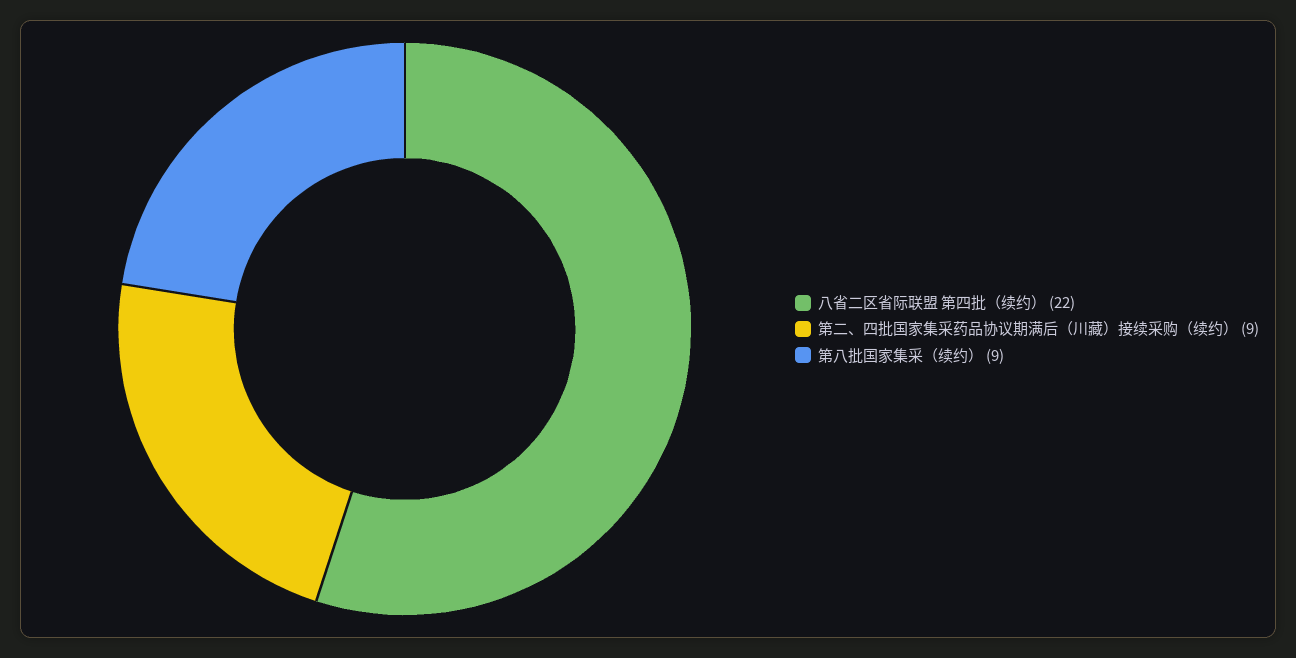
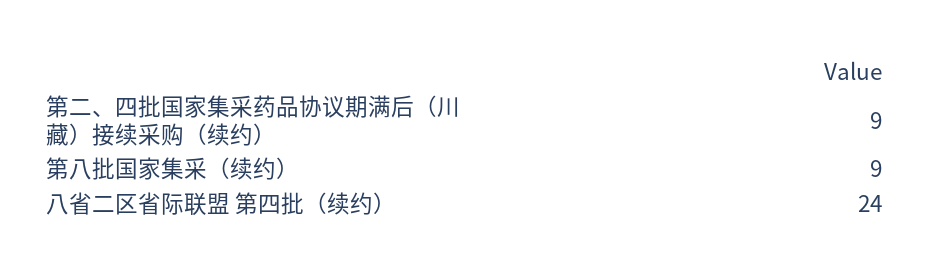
八省二区省际联盟 第四批（续约）: 22 -> 24

